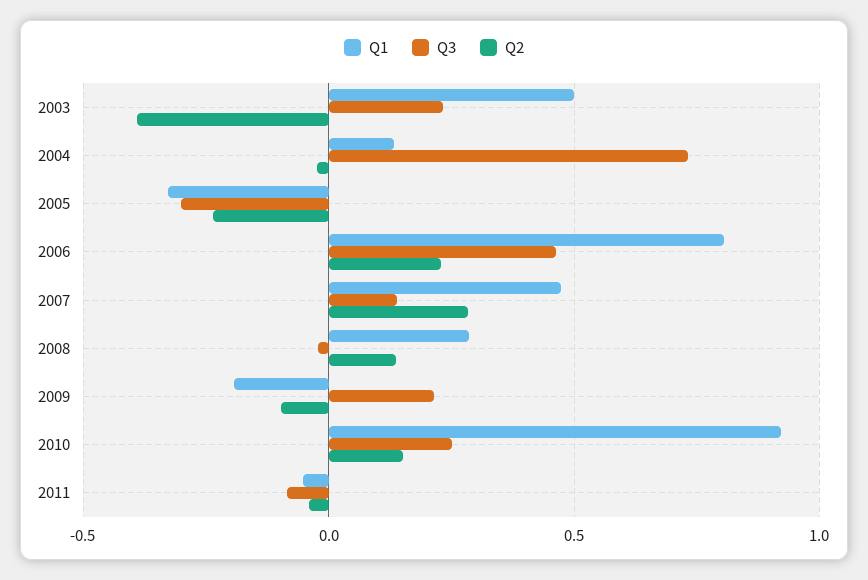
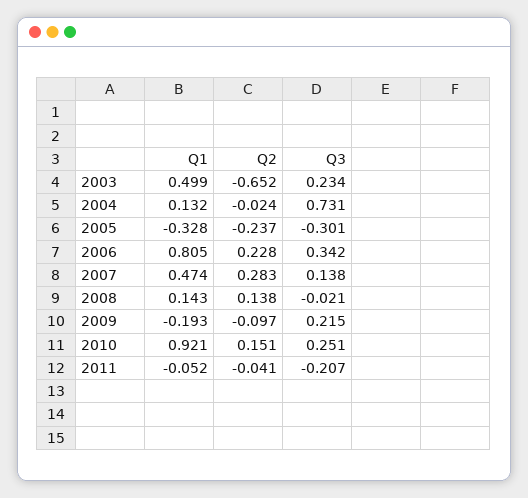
Q2, 2003: -0.4 -> -0.652
Q3, 2006: 0.45 -> 0.342
Q1, 2008: 0.3 -> 0.143
Q3, 2011: -0.1 -> -0.207

